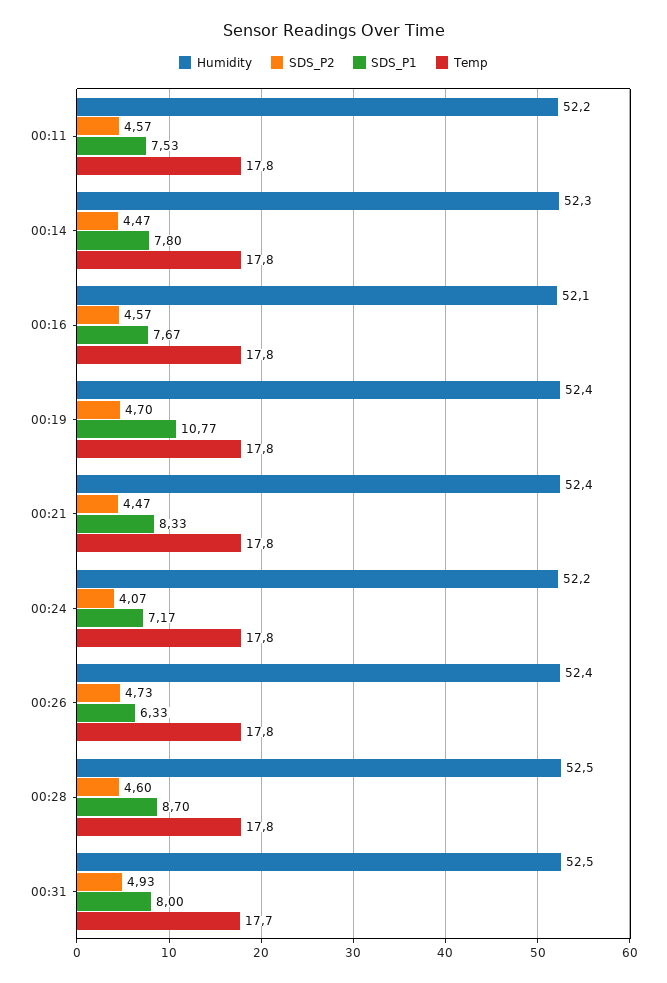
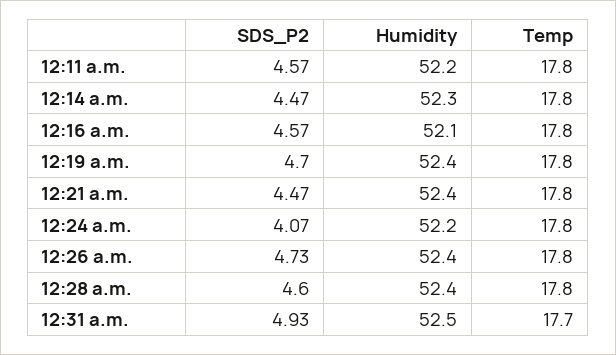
SDS_P1, 00:11: 7.53 -> none
SDS_P1, 00:14: 7.8 -> none
SDS_P1, 00:16: 7.67 -> none
SDS_P1, 00:19: 10.77 -> none
SDS_P1, 00:21: 8.33 -> none
SDS_P1, 00:24: 7.17 -> none
SDS_P1, 00:26: 6.33 -> none
Humidity, 00:28: 52.5 -> 52.4
SDS_P1, 00:28: 8.7 -> none
SDS_P1, 00:31: 8 -> none

